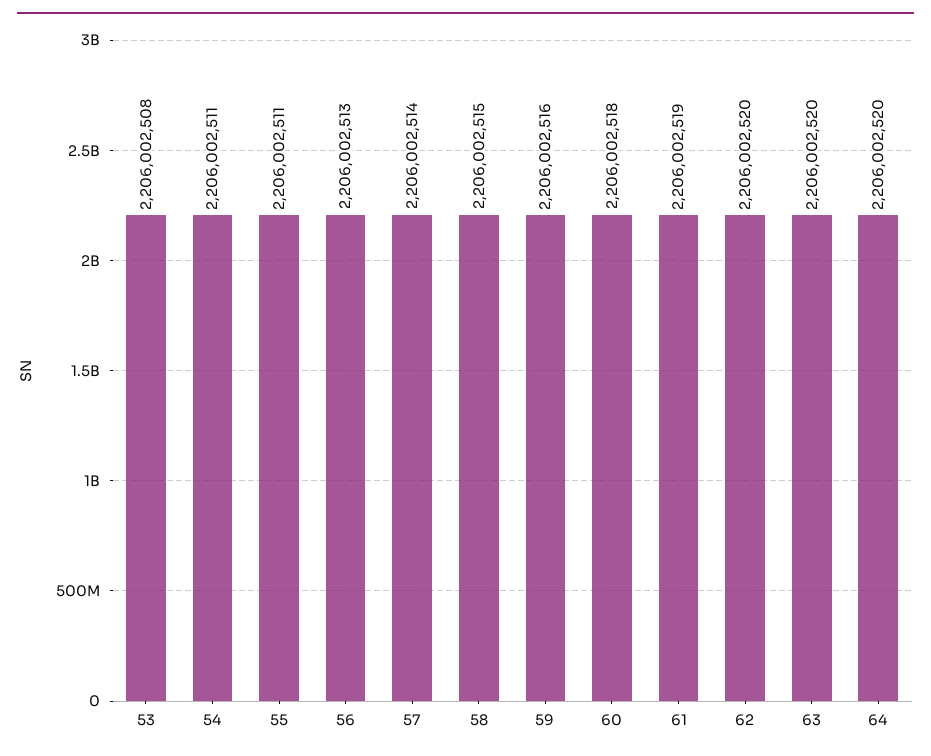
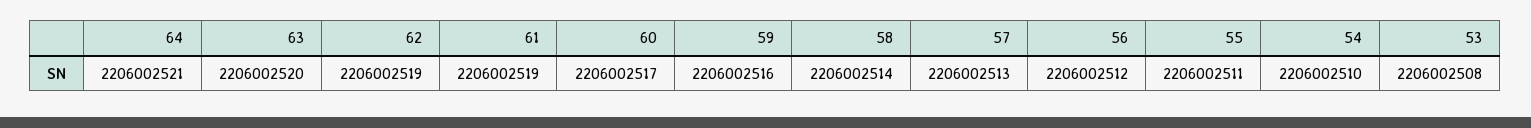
54: 2206002511 -> 2206002510
56: 2206002513 -> 2206002512
57: 2206002514 -> 2206002513
58: 2206002515 -> 2206002514
60: 2206002518 -> 2206002517
62: 2206002520 -> 2206002519
64: 2206002520 -> 2206002521

